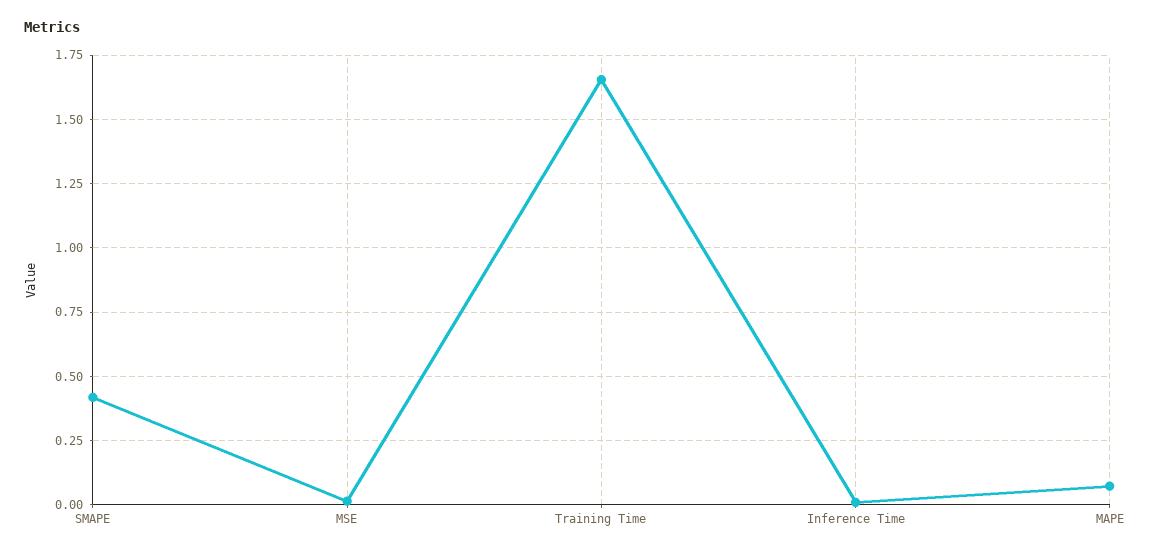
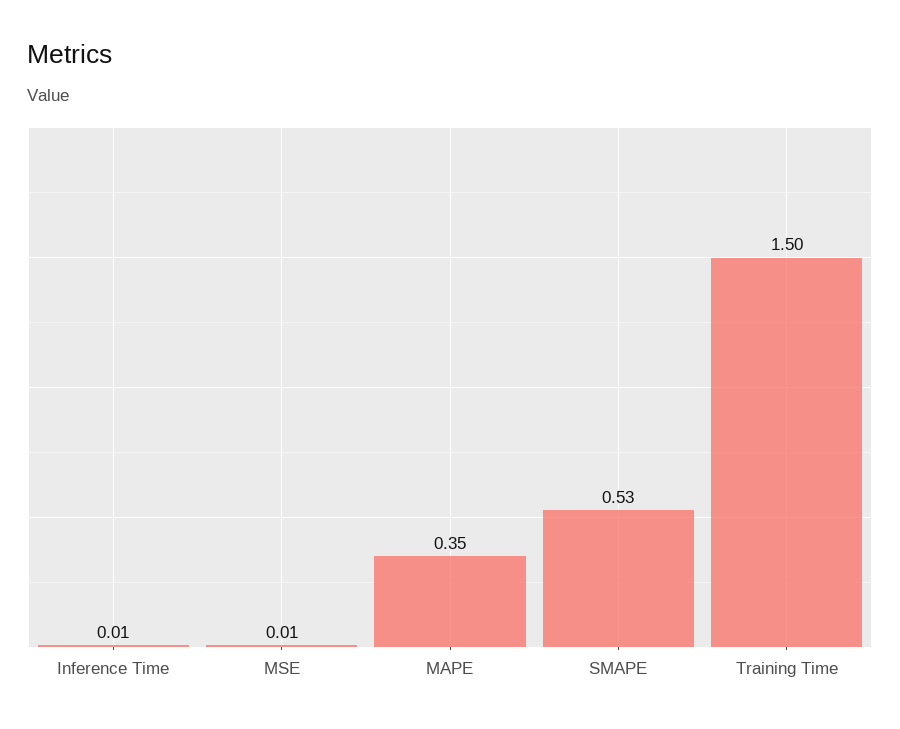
SMAPE: 0.425 -> 0.53
Training Time: 1.65 -> 1.5
MAPE: 0.075 -> 0.35

